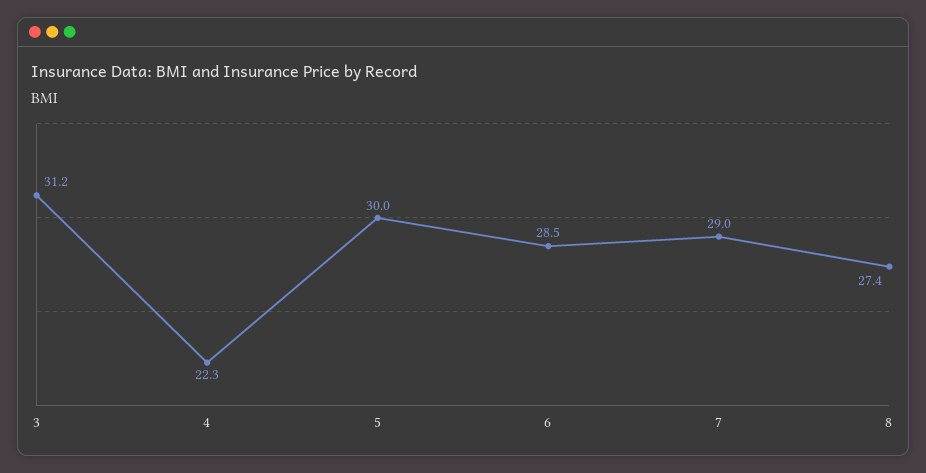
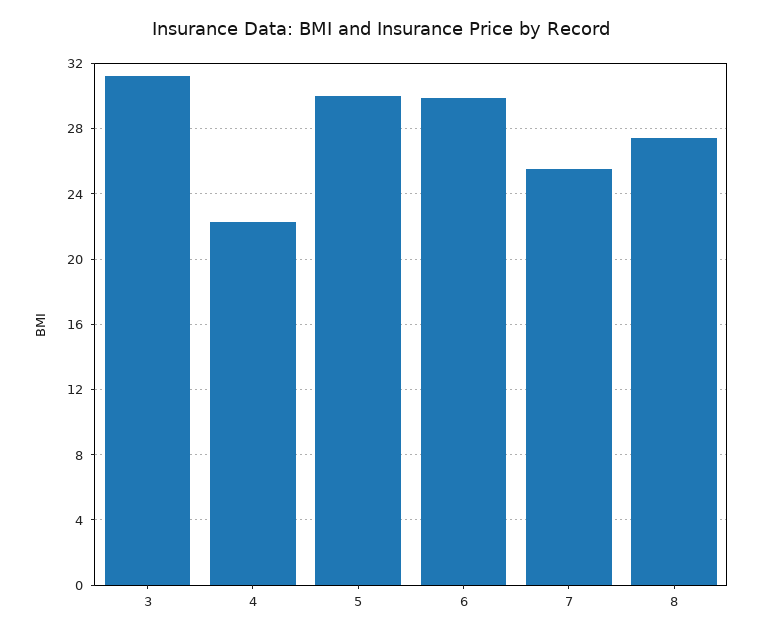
6: 28.5 -> 30
7: 29 -> 25.5

